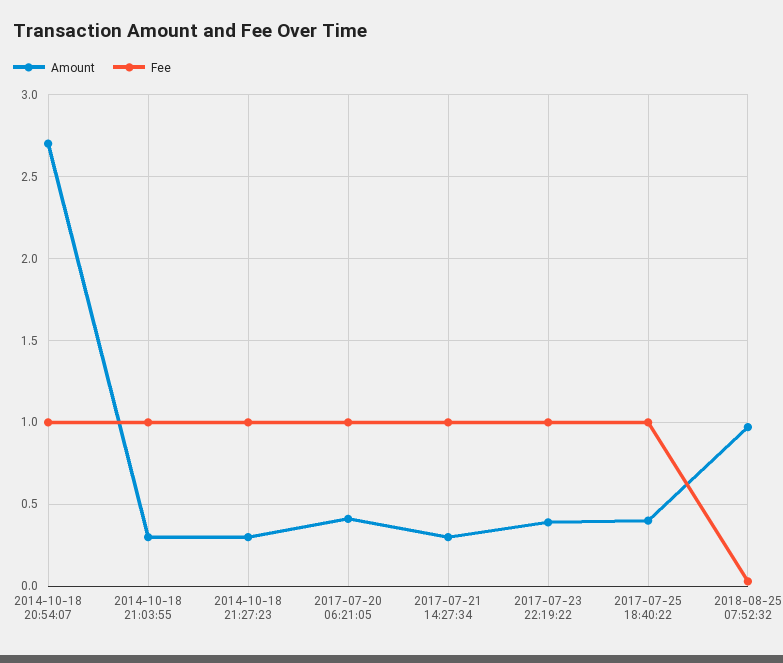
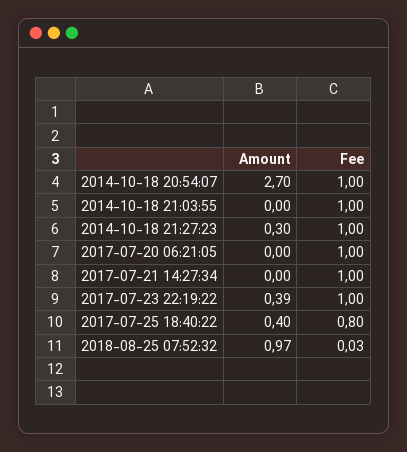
Amount, 2014-10-18 21:03:55: 0.3 -> 0
Amount, 2017-07-20 06:21:05: 0.4 -> 0
Amount, 2017-07-21 14:27:34: 0.3 -> 0
Fee, 2017-07-25 18:40:22: 1 -> 0.8

